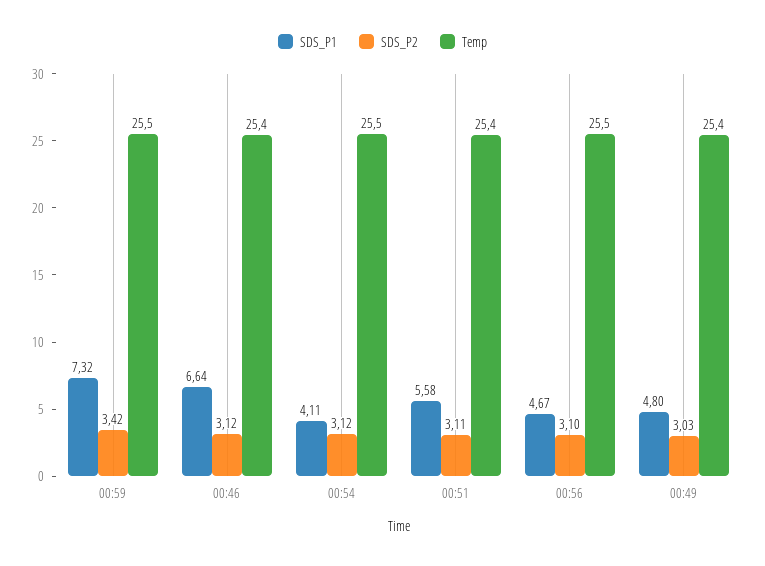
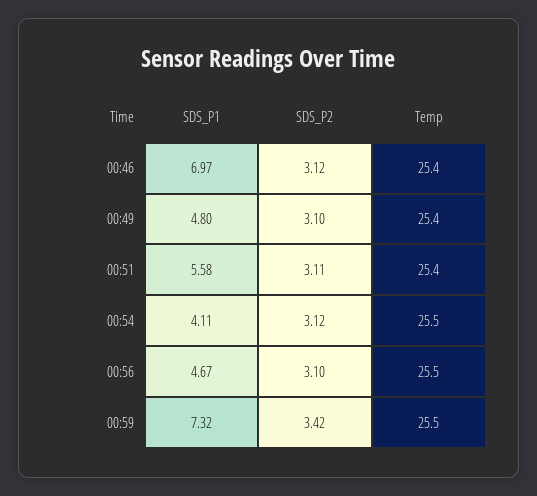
SDS_P1, 00:46: 6.64 -> 6.97
SDS_P2, 00:49: 3.03 -> 3.1

